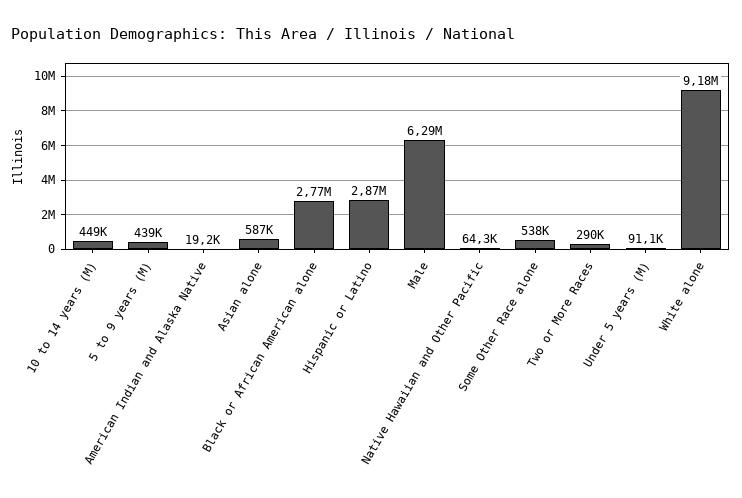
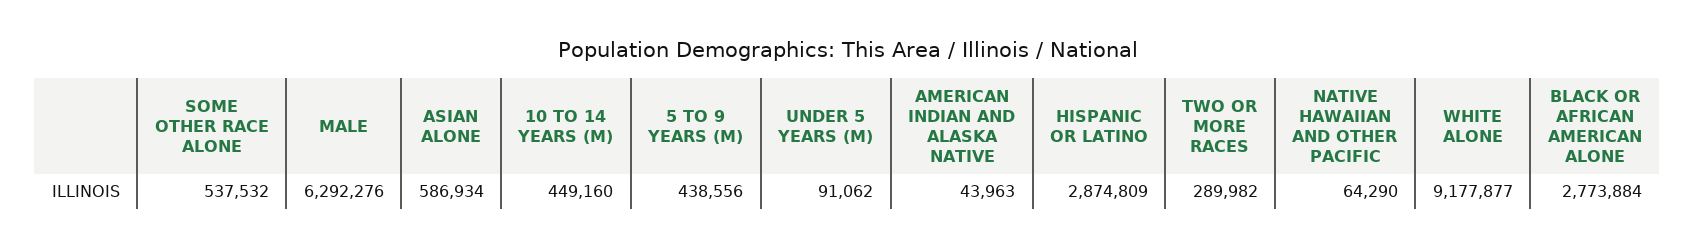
American Indian and Alaska Native: 19200 -> 43963

